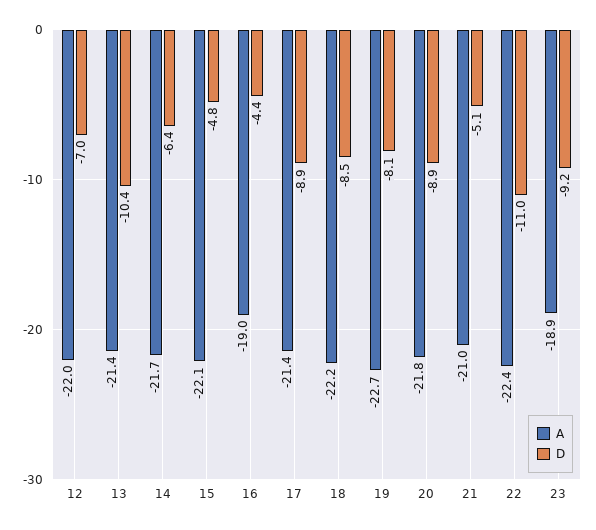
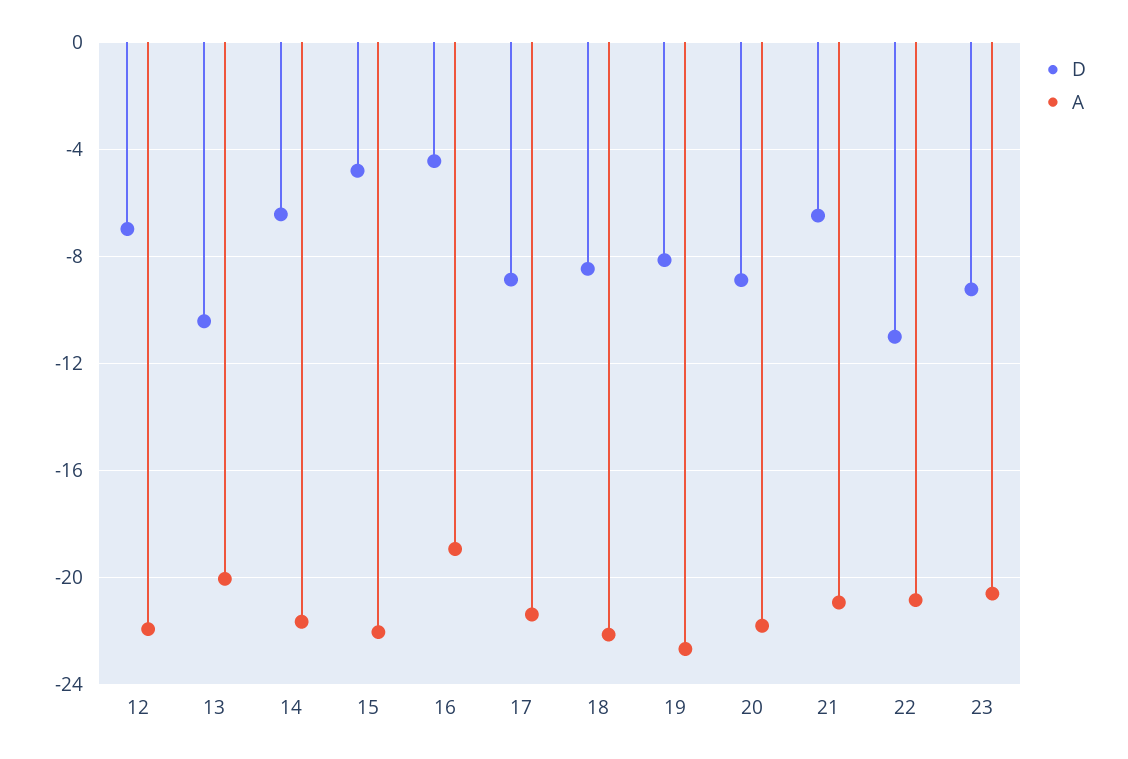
A, 13: -21.4 -> -20
D, 21: -5.1 -> -6.5
A, 22: -22.4 -> -21
A, 23: -18.9 -> -20.5

